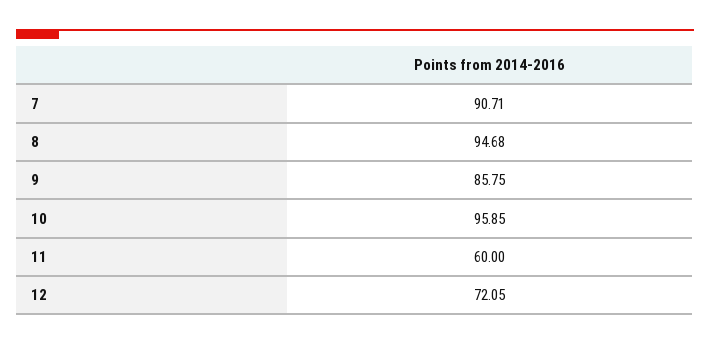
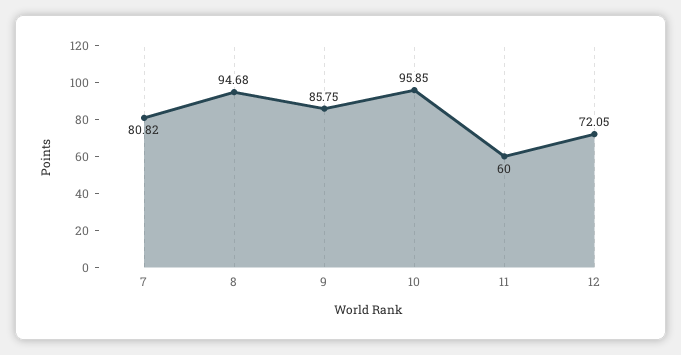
7: 90.71 -> 80.82

